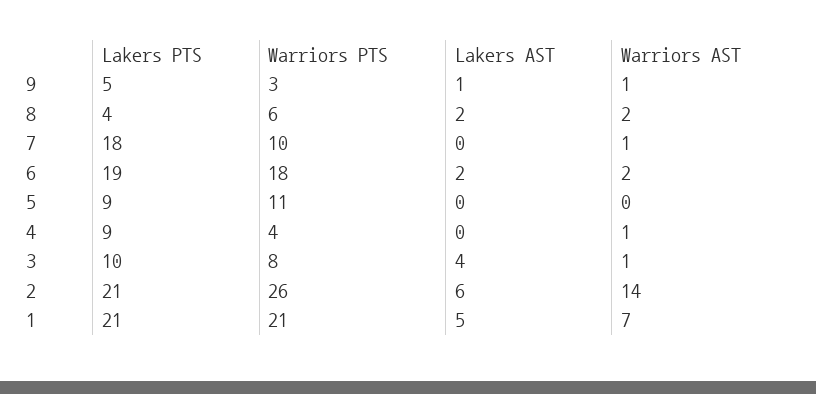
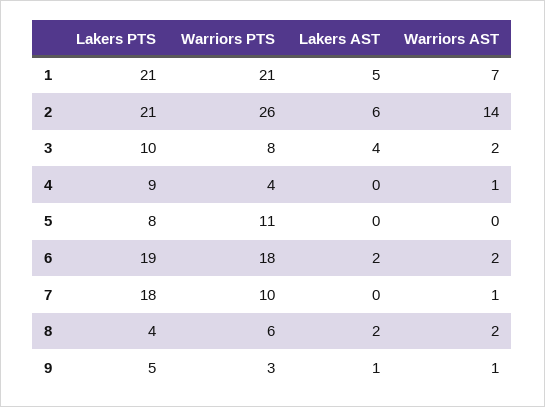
Lakers PTS, 5: 9 -> 8
Warriors AST, 3: 1 -> 2

